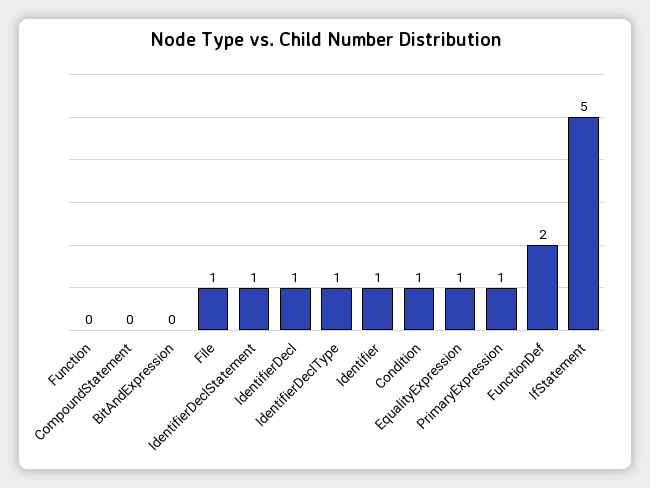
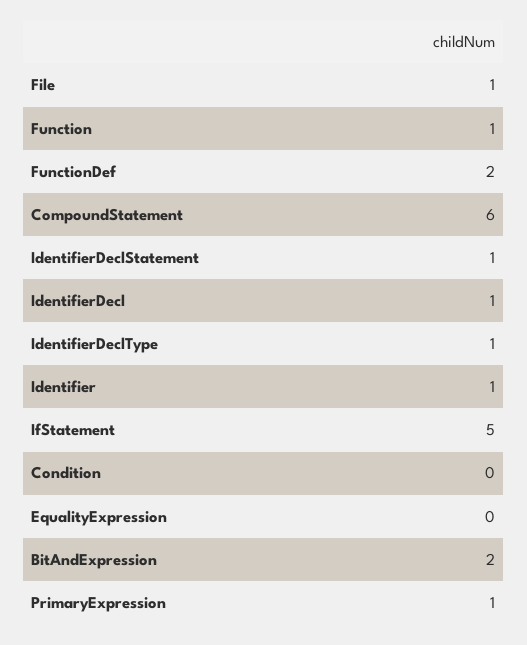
Function: 0 -> 1
CompoundStatement: 0 -> 6
BitAndExpression: 0 -> 2
Condition: 1 -> 0
EqualityExpression: 1 -> 0

